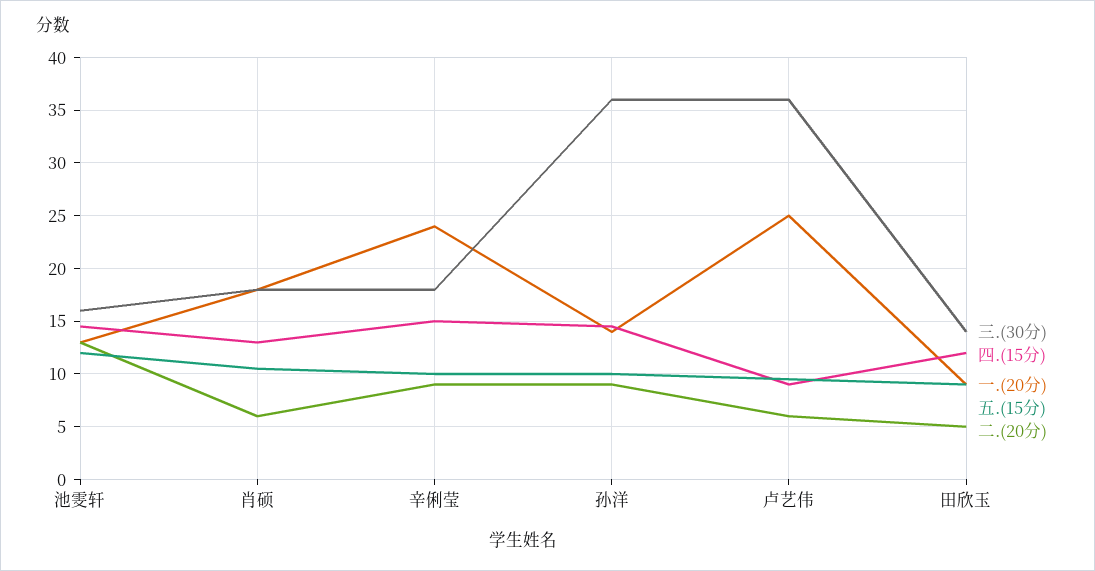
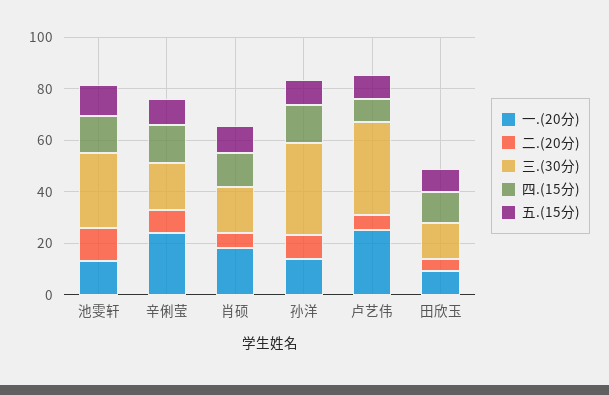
三.(30分), 池雯轩: 16 -> 30

